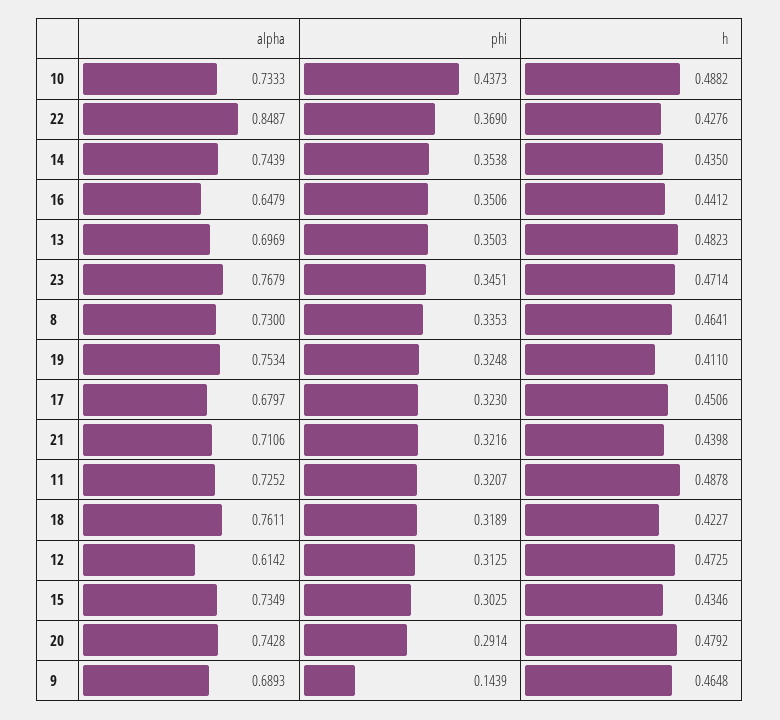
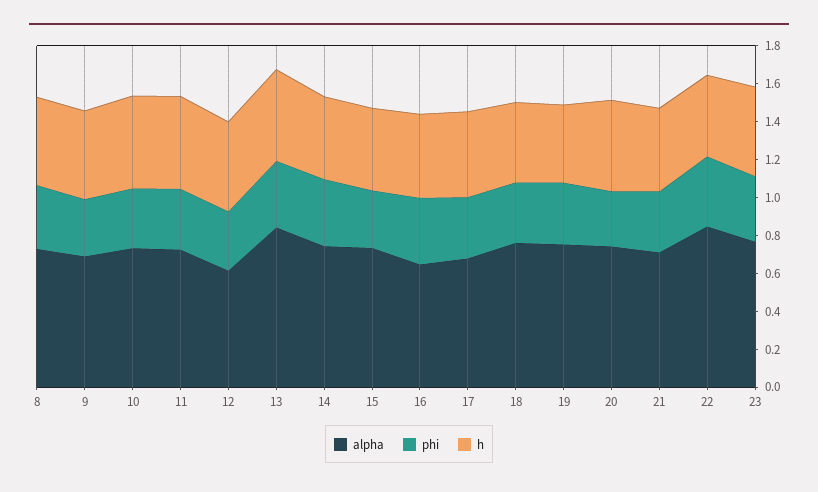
phi, 10: 0.4373 -> 0.3
alpha, 13: 0.6969 -> 0.85
phi, 9: 0.1439 -> 0.3

